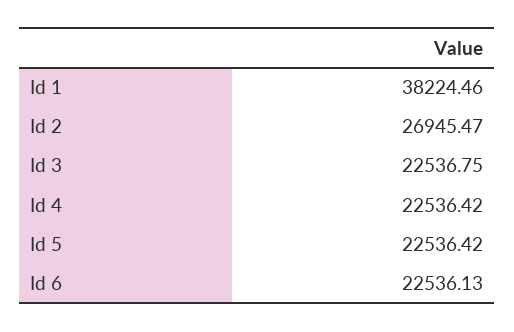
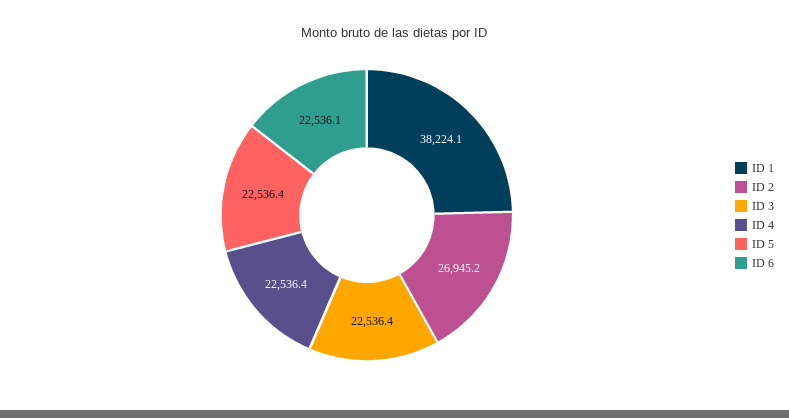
Id 1: 38224.46 -> 38224.1
Id 2: 26945.47 -> 26945.2
Id 3: 22536.75 -> 22536.4

